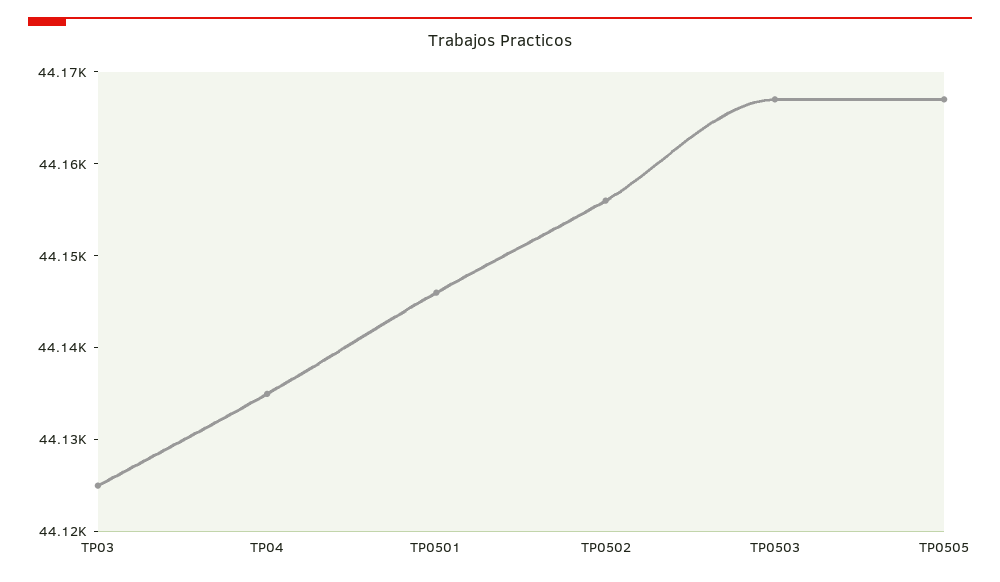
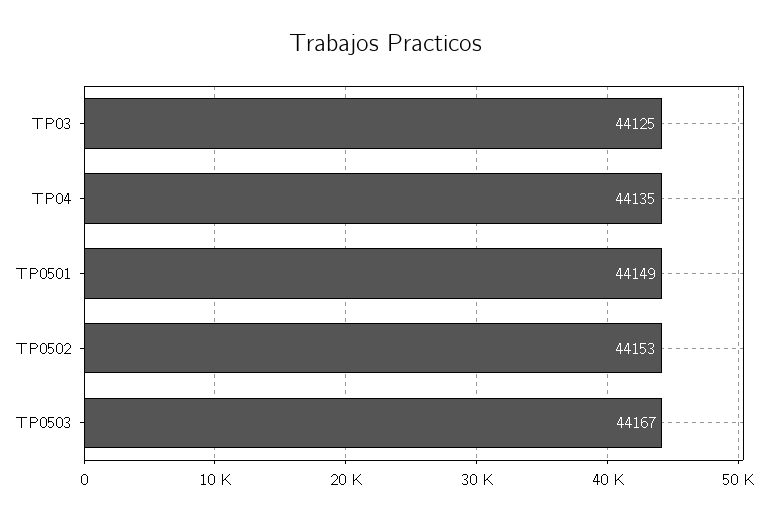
TP0501: 44146 -> 44149
TP0502: 44156 -> 44153
TP0505: 44167 -> none

